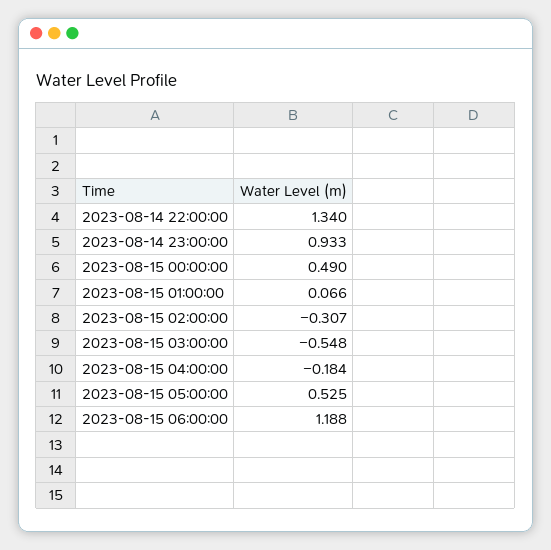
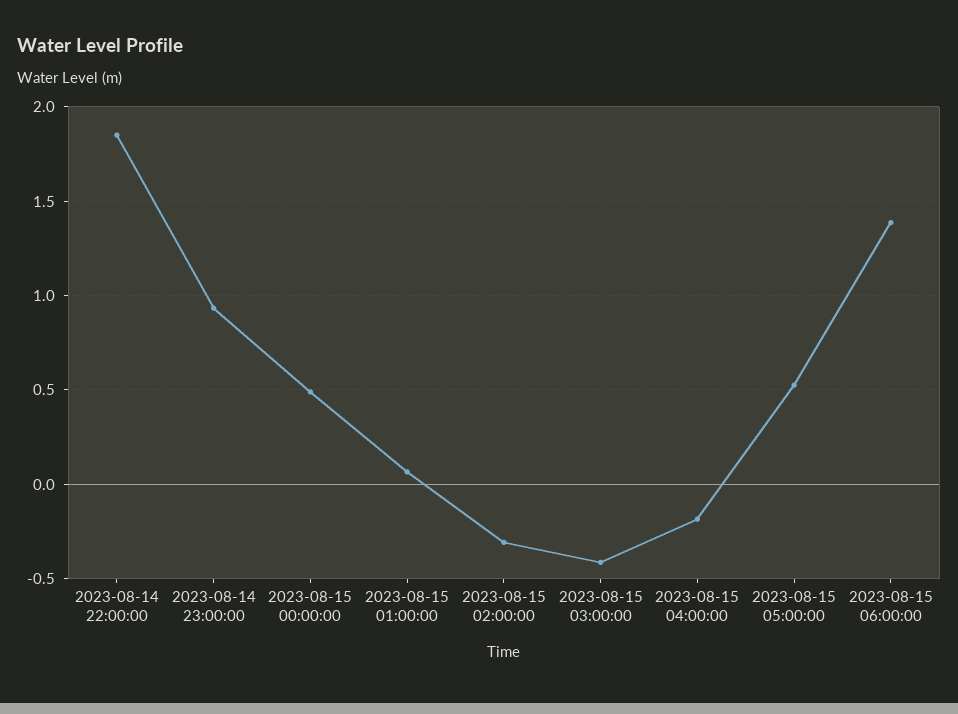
2023-08-14 22:00:00: 1.34 -> 1.85
2023-08-15 03:00:00: -0.548 -> -0.4
2023-08-15 06:00:00: 1.188 -> 1.4

